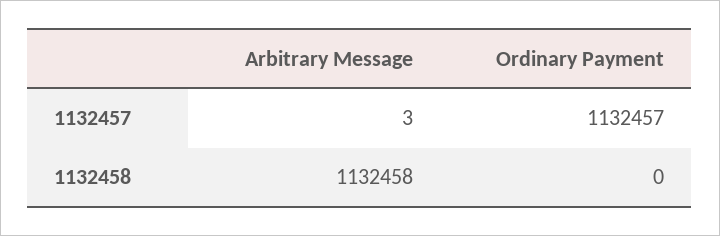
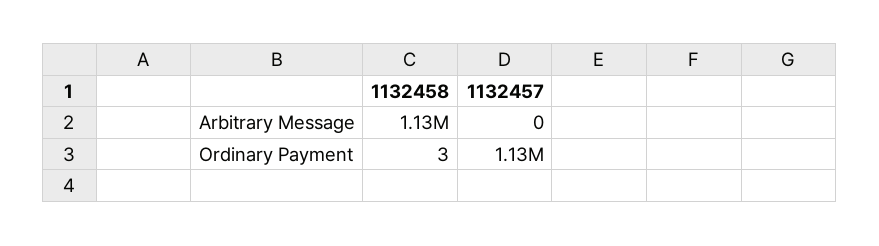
Arbitrary Message, 1132457: 3 -> 0
Ordinary Payment, 1132458: 0 -> 3

